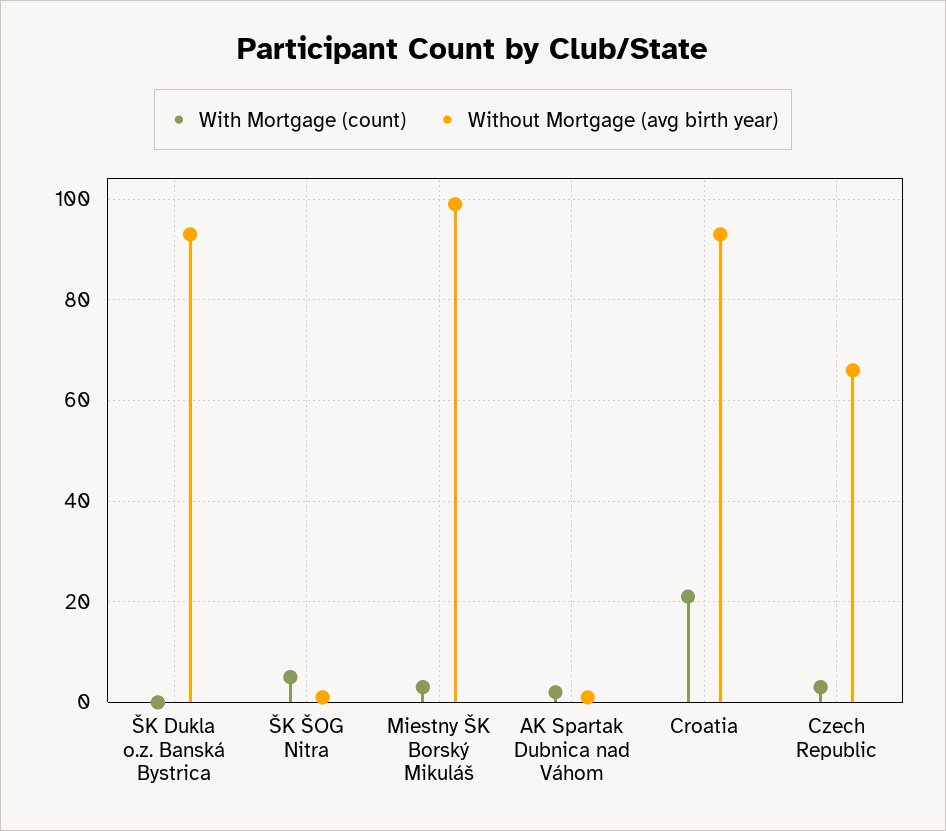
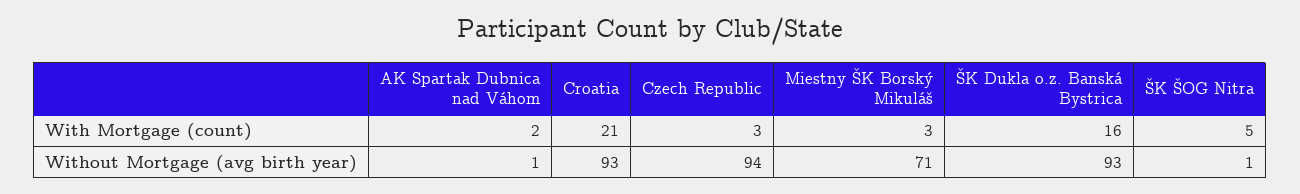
With Mortgage (count), ŠK Dukla o.z. Banská Bystrica: 0 -> 16
Without Mortgage (avg birth year), Miestny ŠK Borský Mikuláš: 100 -> 71
Without Mortgage (avg birth year), Czech Republic: 65 -> 94

